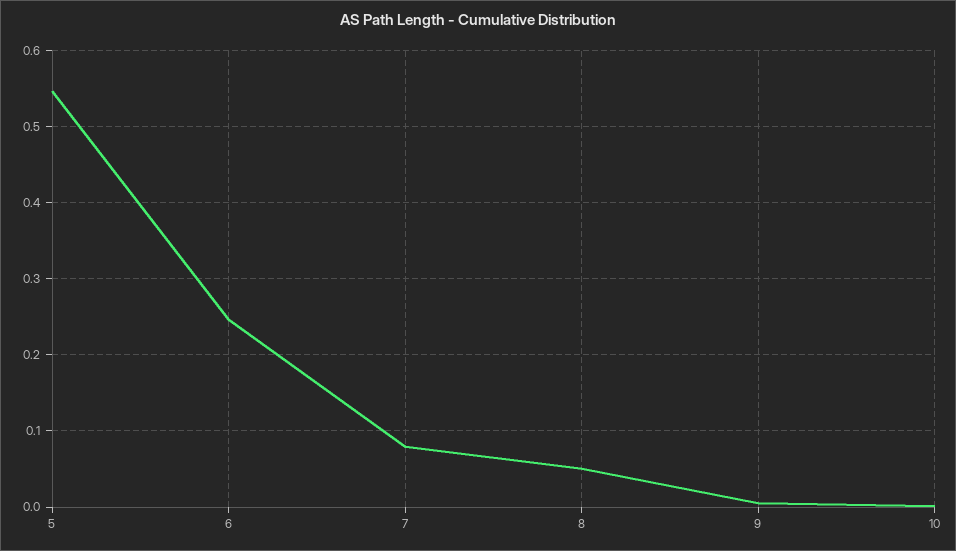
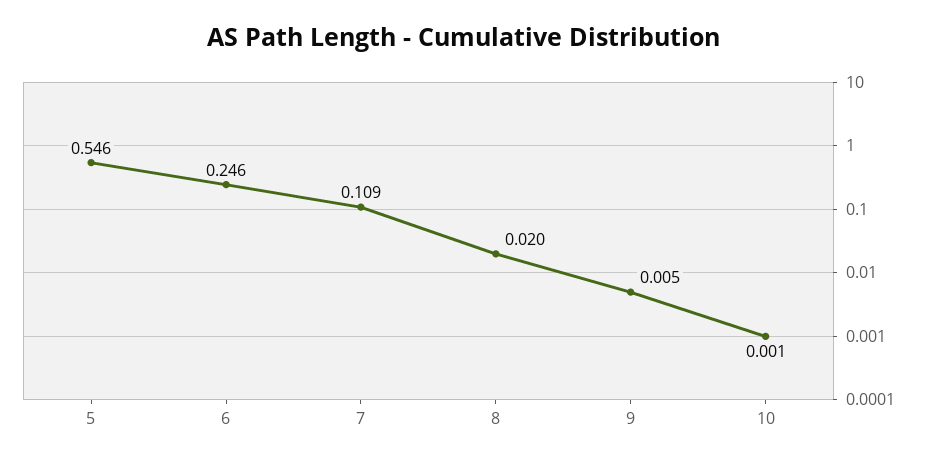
7: 0.08 -> 0.109
8: 0.05 -> 0.02

